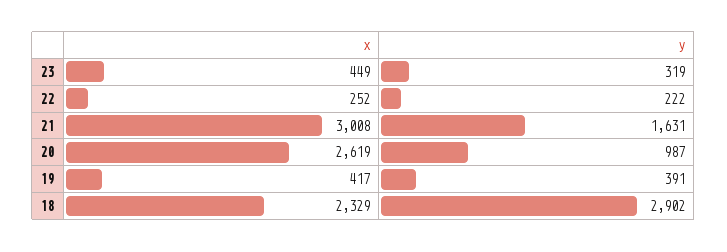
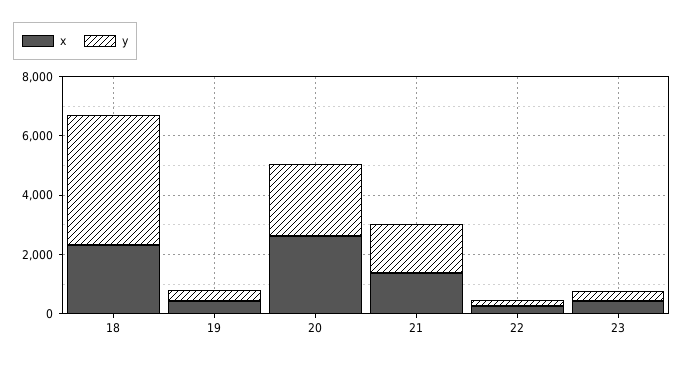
x, 21: 3008 -> 1500
y, 20: 987 -> 2500
y, 18: 2902 -> 4500

